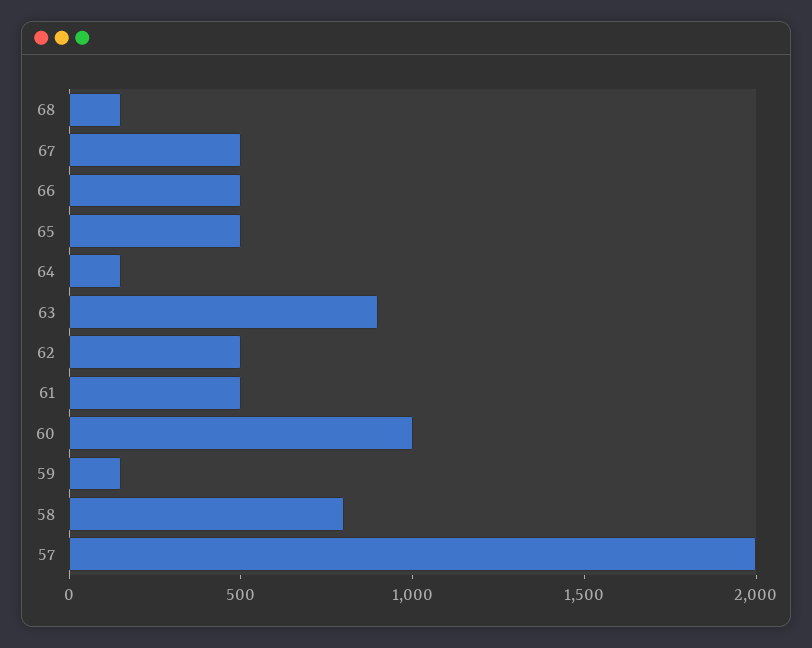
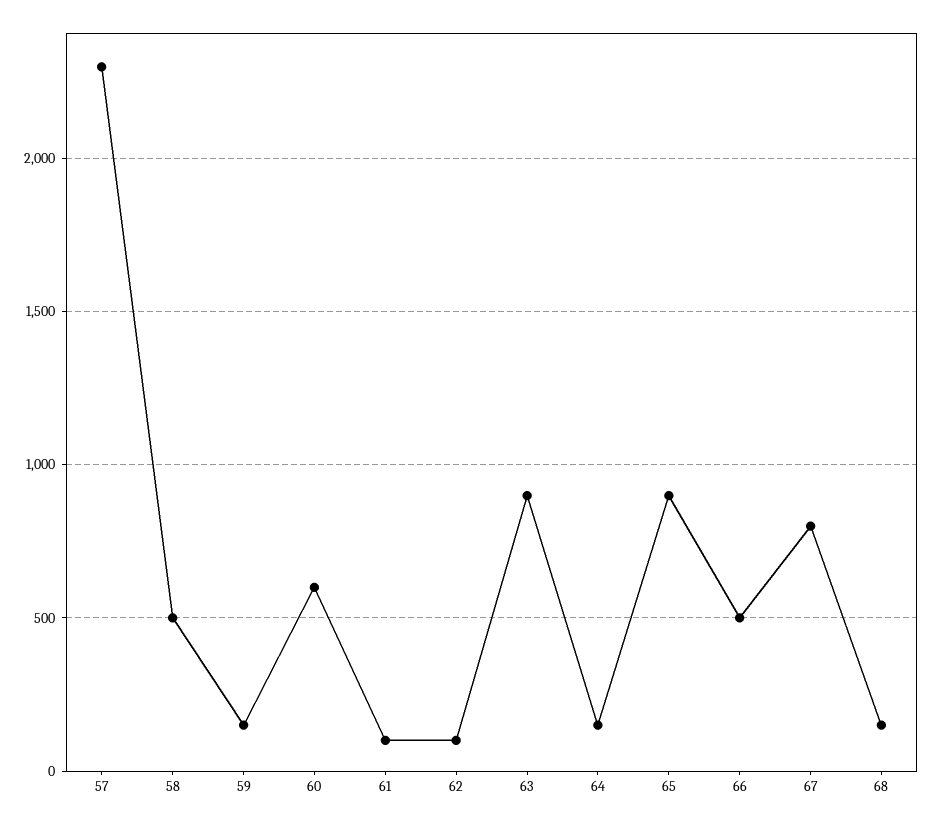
67: 500 -> 800
65: 500 -> 900
62: 500 -> 100
61: 500 -> 100
60: 1000 -> 600
58: 800 -> 500
57: 2000 -> 2300

